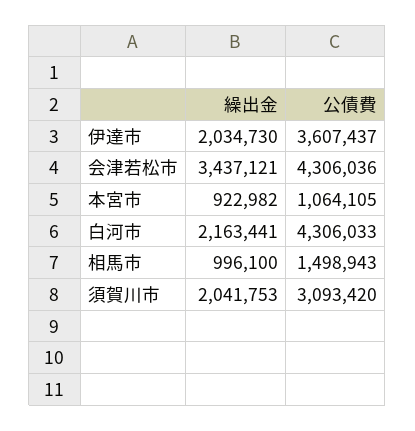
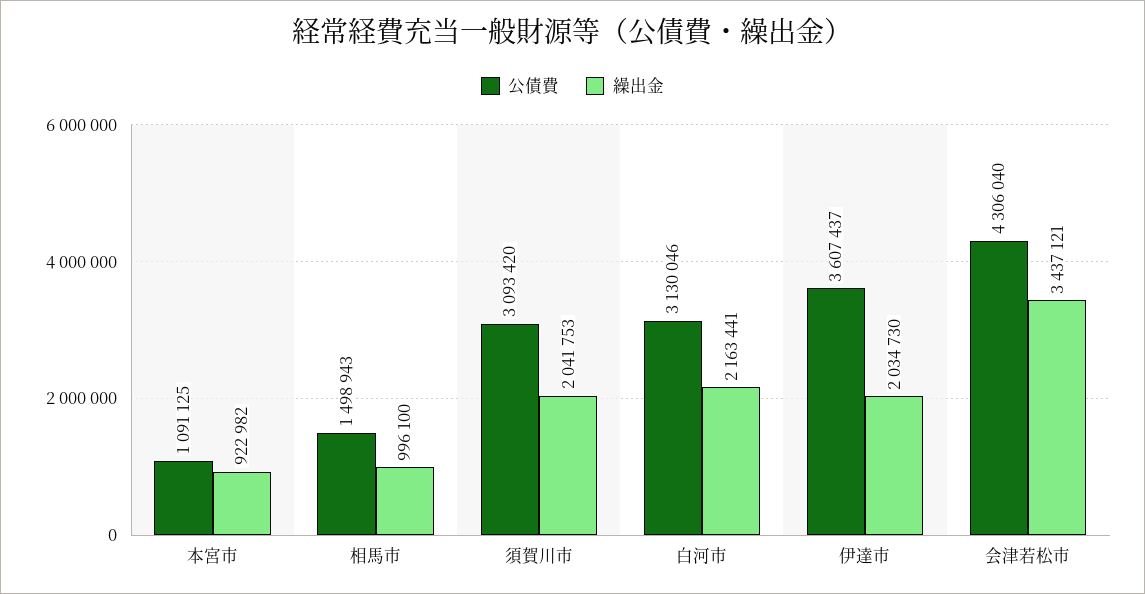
公債費, 会津若松市: 4306036 -> 4306040
公債費, 本宮市: 1064105 -> 1091125
公債費, 白河市: 4306033 -> 3130046

